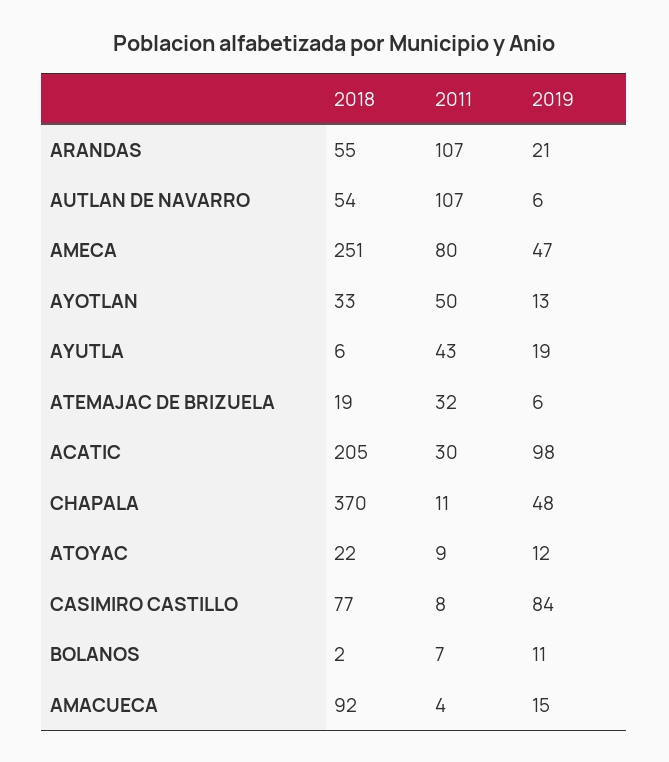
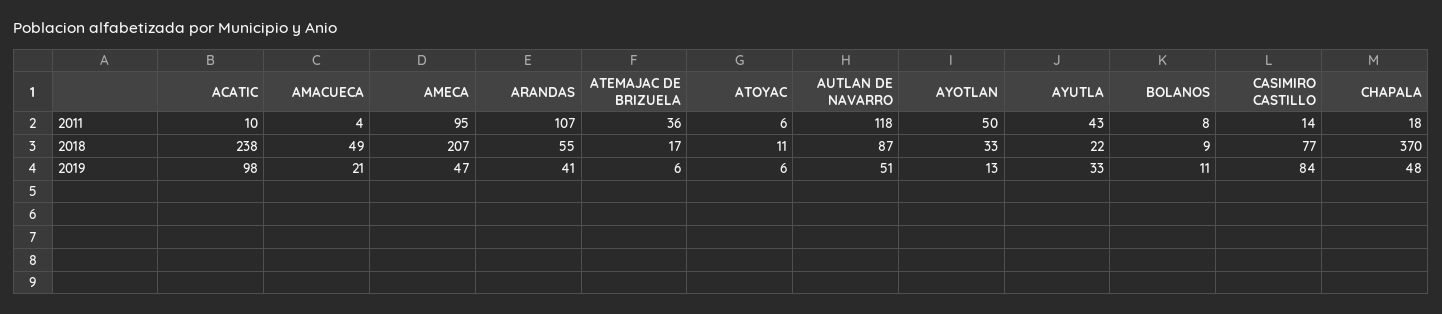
2019, ARANDAS: 21 -> 41
2018, AUTLAN DE NAVARRO: 54 -> 87
2011, AUTLAN DE NAVARRO: 107 -> 118
2019, AUTLAN DE NAVARRO: 6 -> 51
2018, AMECA: 251 -> 207
2011, AMECA: 80 -> 95
2018, AYUTLA: 6 -> 22
2019, AYUTLA: 19 -> 33
2018, ATEMAJAC DE BRIZUELA: 19 -> 17
2011, ATEMAJAC DE BRIZUELA: 32 -> 36
2018, ACATIC: 205 -> 238
2011, ACATIC: 30 -> 10
2011, CHAPALA: 11 -> 18
2018, ATOYAC: 22 -> 11
2011, ATOYAC: 9 -> 6
2019, ATOYAC: 12 -> 6
2011, CASIMIRO CASTILLO: 8 -> 14
2018, BOLANOS: 2 -> 9
2011, BOLANOS: 7 -> 8
2018, AMACUECA: 92 -> 49
2019, AMACUECA: 15 -> 21

